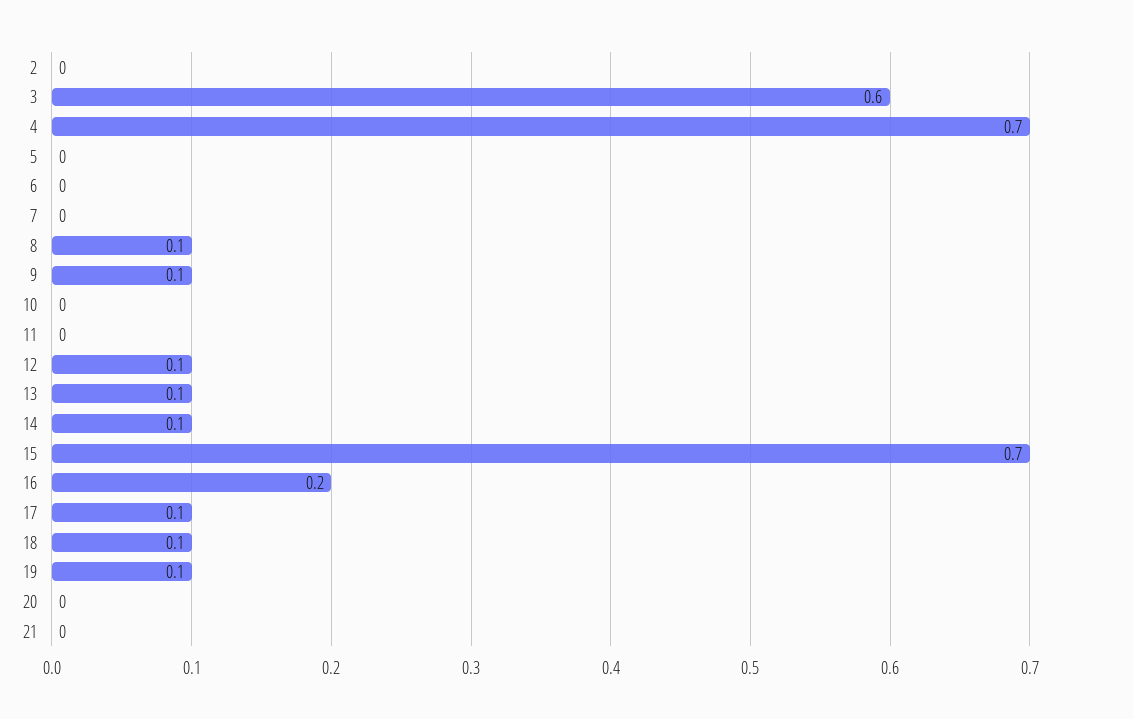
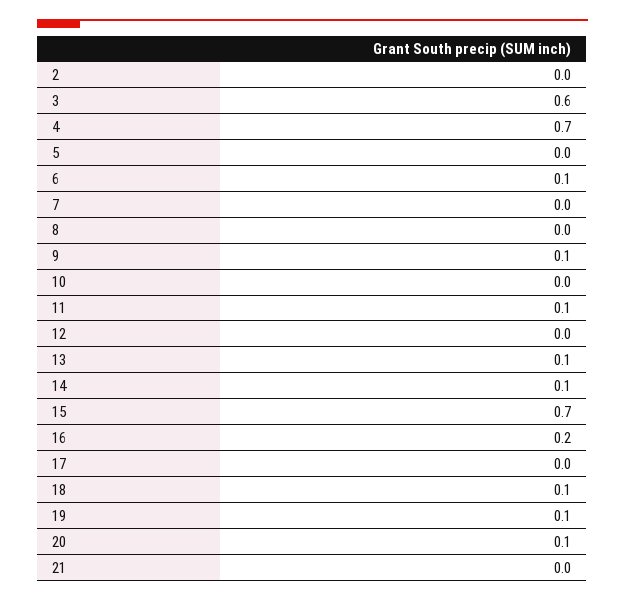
6: 0 -> 0.1
8: 0.1 -> 0
11: 0 -> 0.1
12: 0.1 -> 0
17: 0.1 -> 0
20: 0 -> 0.1

